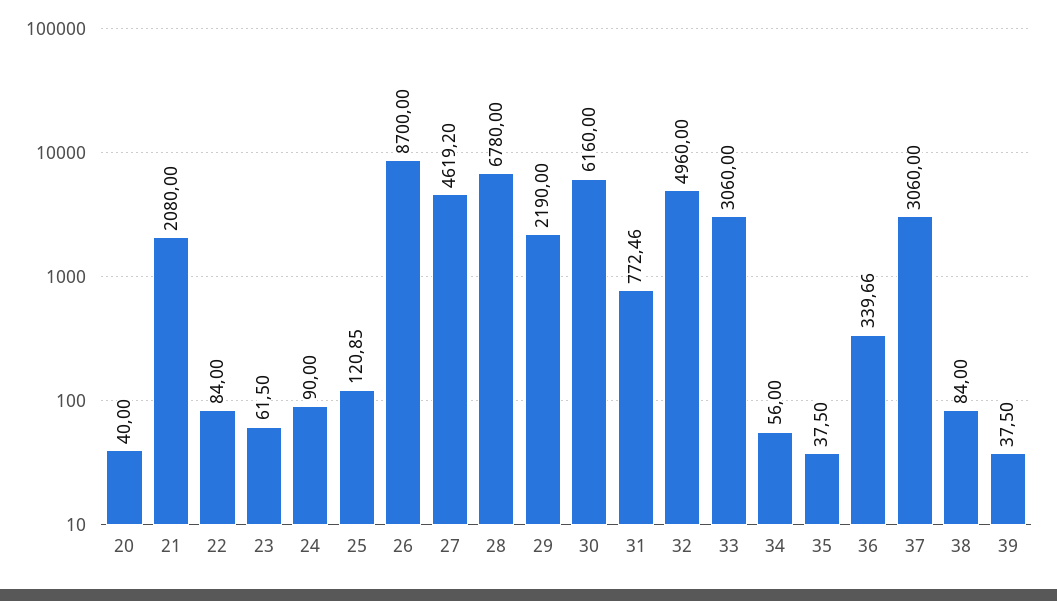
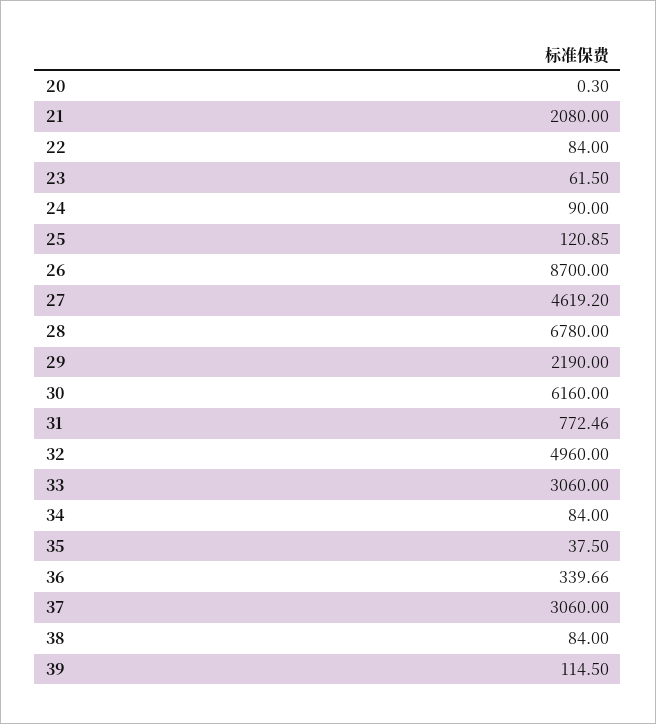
20: 40 -> 0.3
34: 56 -> 84
39: 37.5 -> 114.5

